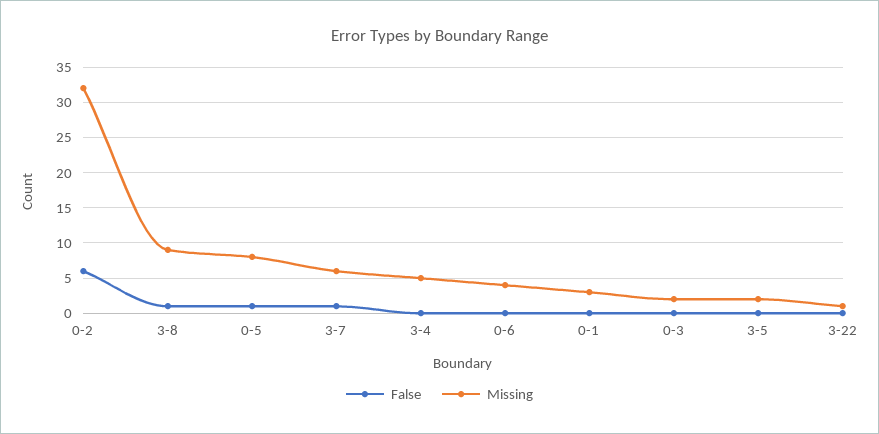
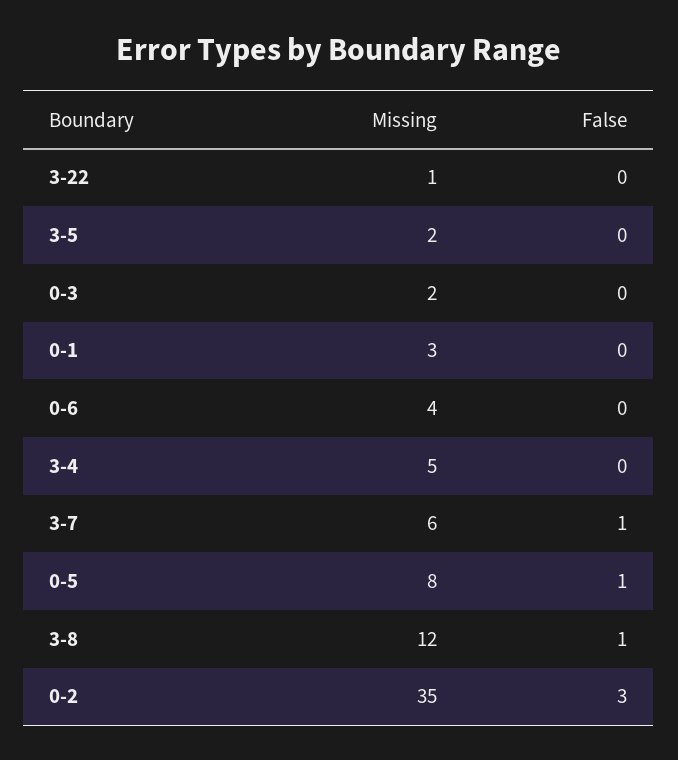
False, 0-2: 6 -> 3
Missing, 0-2: 32 -> 35
Missing, 3-8: 9 -> 12

